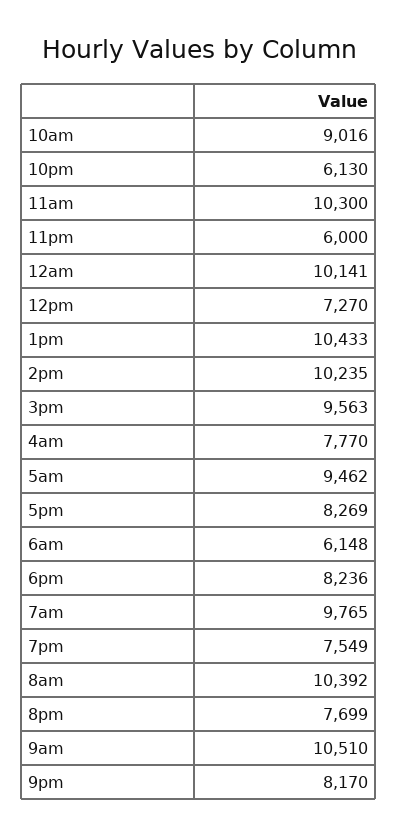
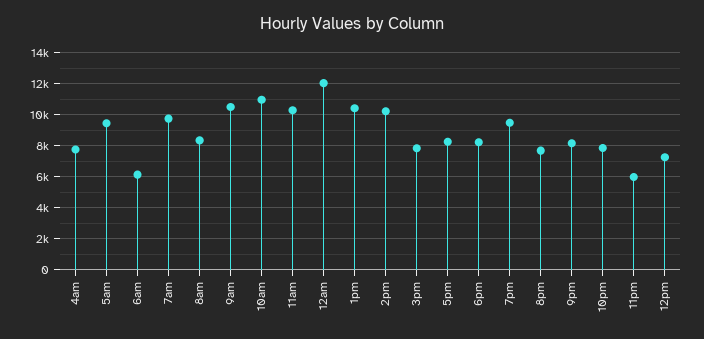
10am: 9016 -> 11000
10pm: 6130 -> 8000
12am: 10141 -> 12000
3pm: 9563 -> 8000
7pm: 7549 -> 9500
8am: 10392 -> 8500

